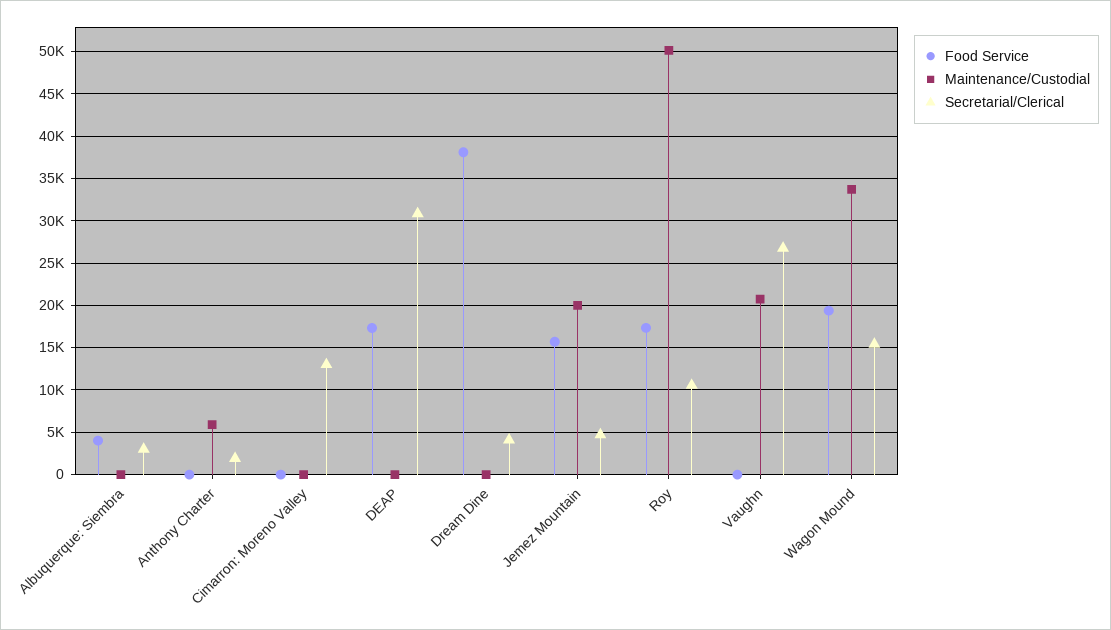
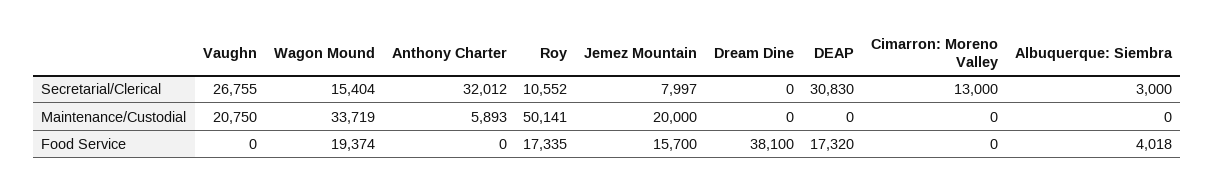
Secretarial/Clerical, Anthony Charter: 2000 -> 32012
Secretarial/Clerical, Dream Dine: 4000 -> 0
Secretarial/Clerical, Jemez Mountain: 5000 -> 7997

